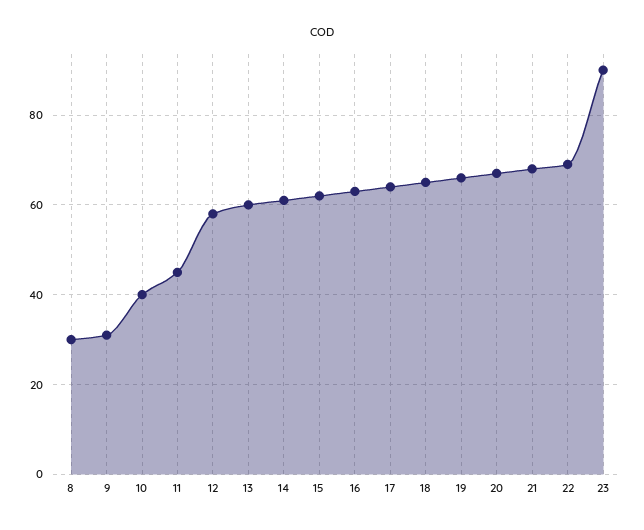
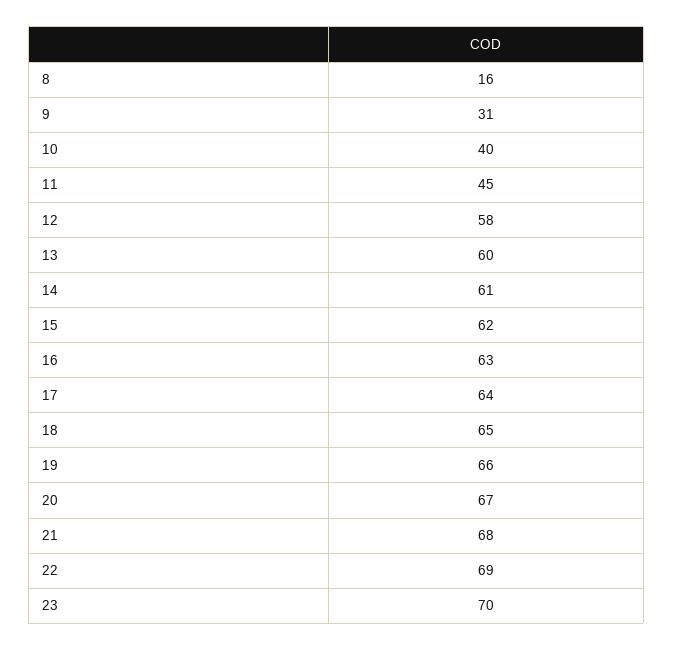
8: 30 -> 16
23: 90 -> 70

